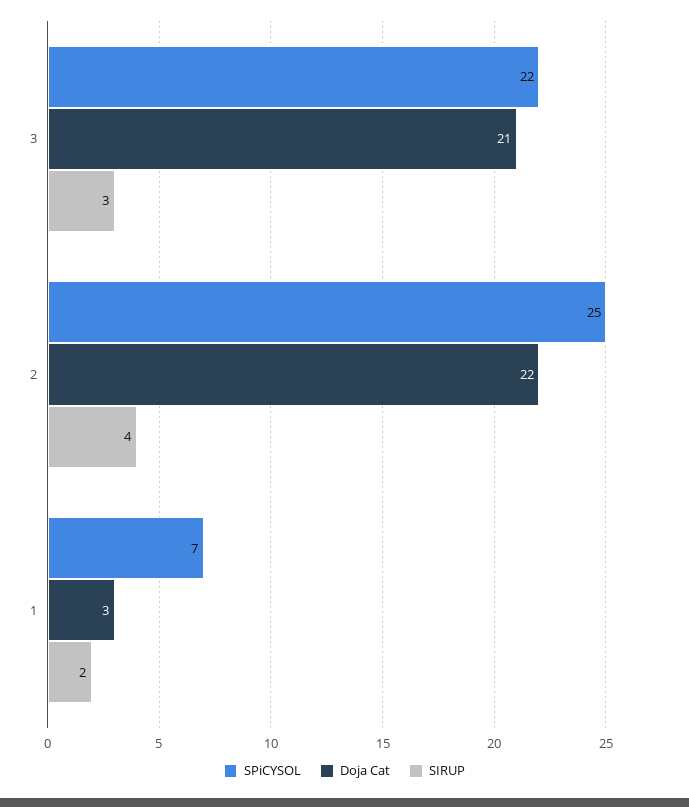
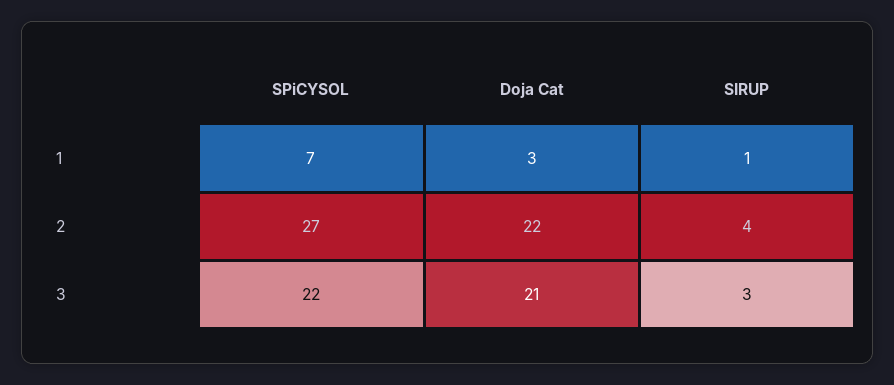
SPiCYSOL, 2: 25 -> 27
SIRUP, 1: 2 -> 1

